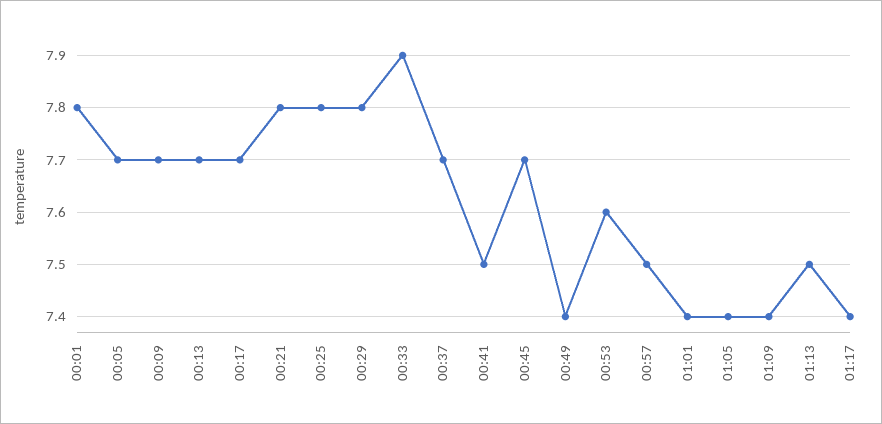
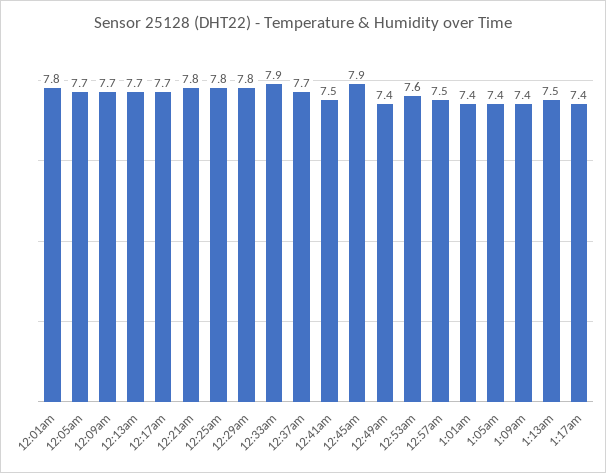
00:45: 7.7 -> 7.9

